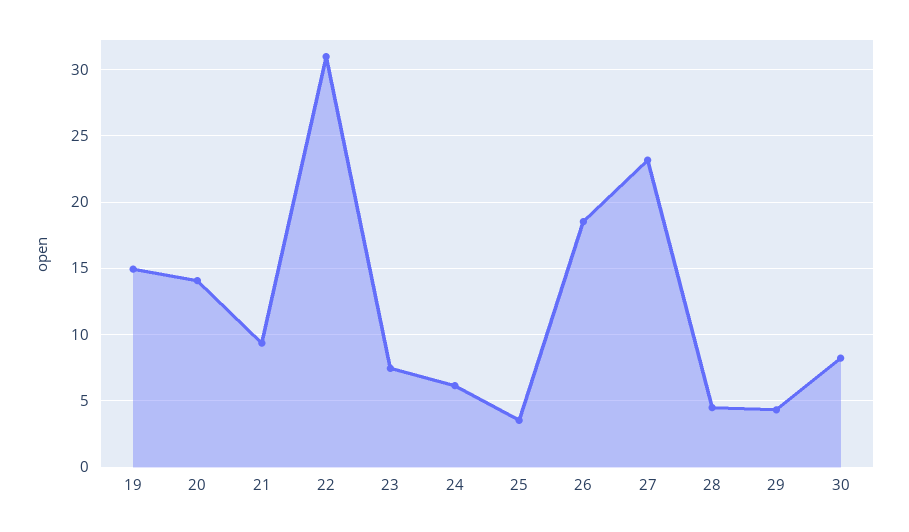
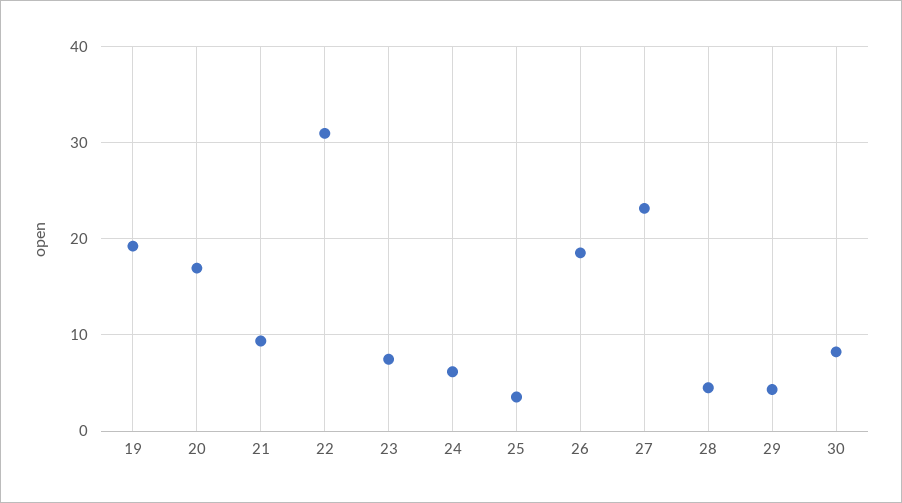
19: 15 -> 19
20: 14 -> 17

